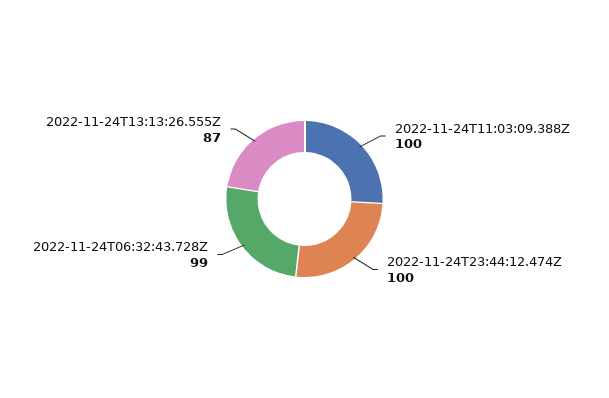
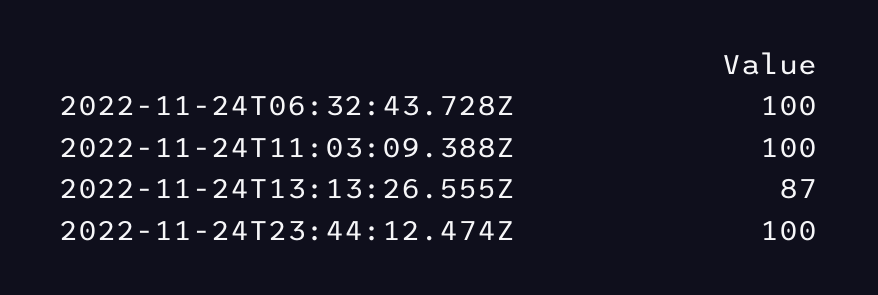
2022-11-24T06:32:43.728Z: 99 -> 100

